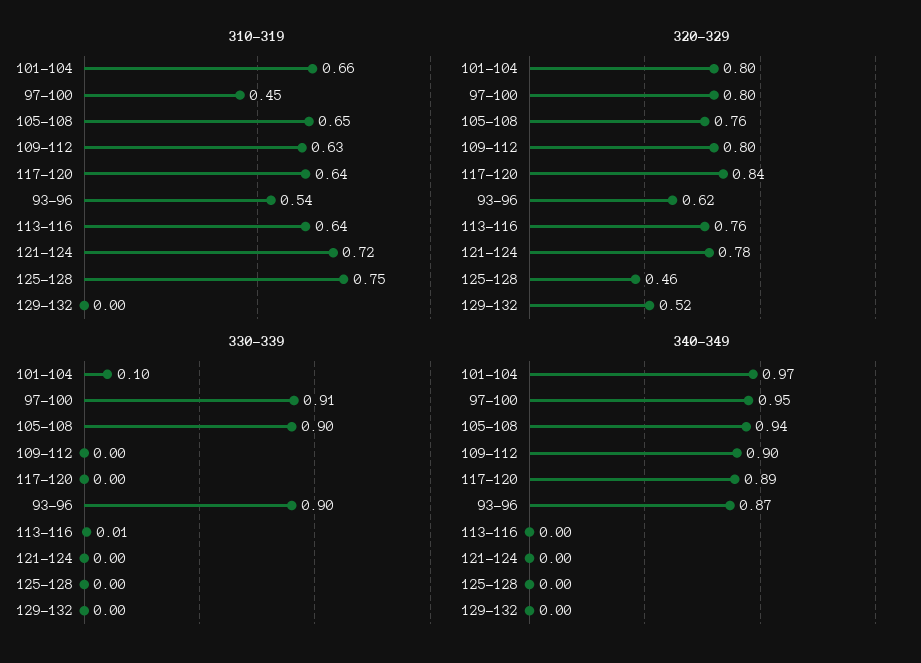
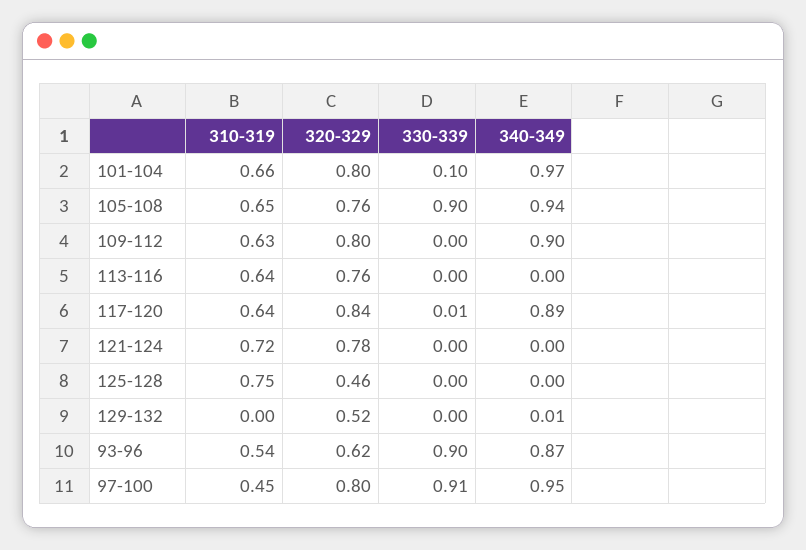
330-339, 117-120: 0 -> 0.01
330-339, 113-116: 0.01 -> 0
340-349, 129-132: 0 -> 0.01

